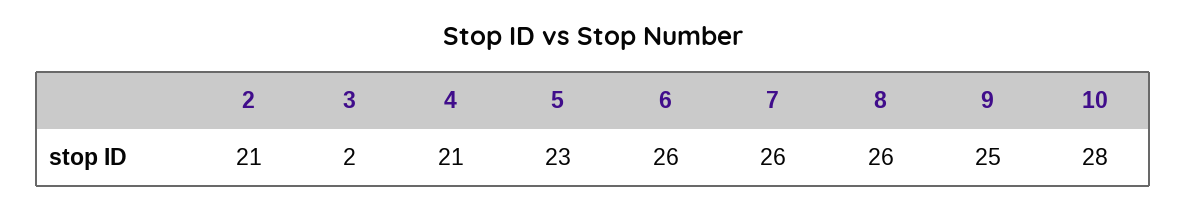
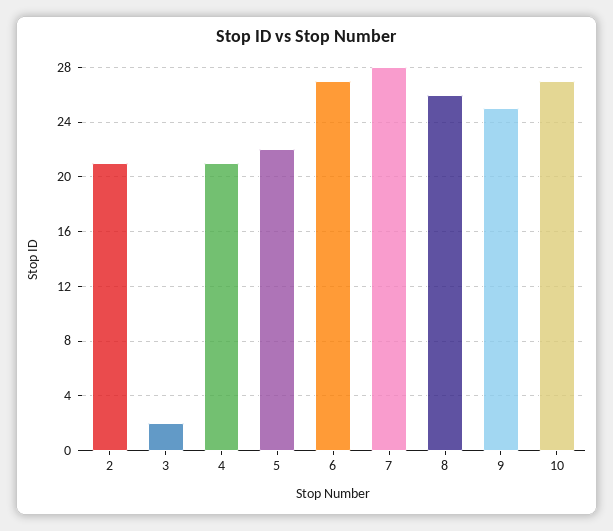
5: 23 -> 22
6: 26 -> 27
7: 26 -> 28
10: 28 -> 27

